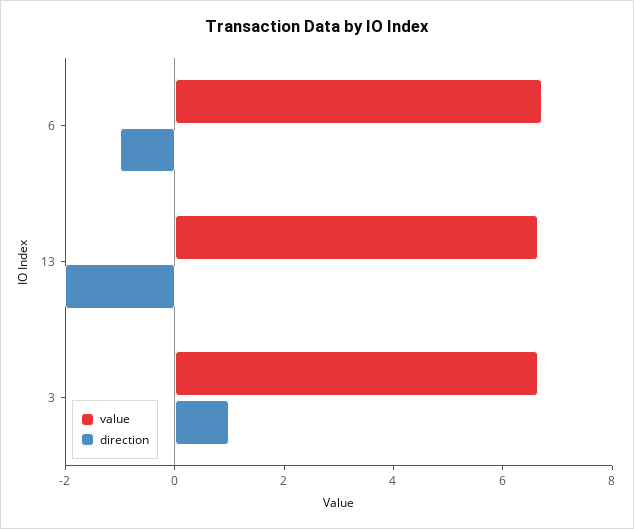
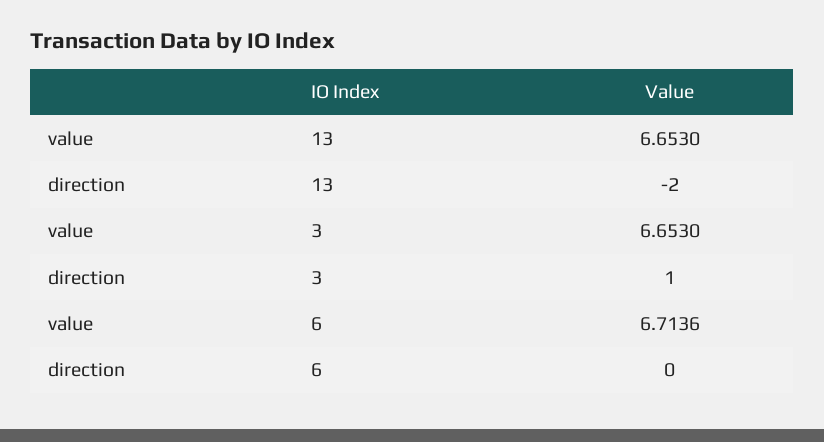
direction, 6: -1 -> 0

